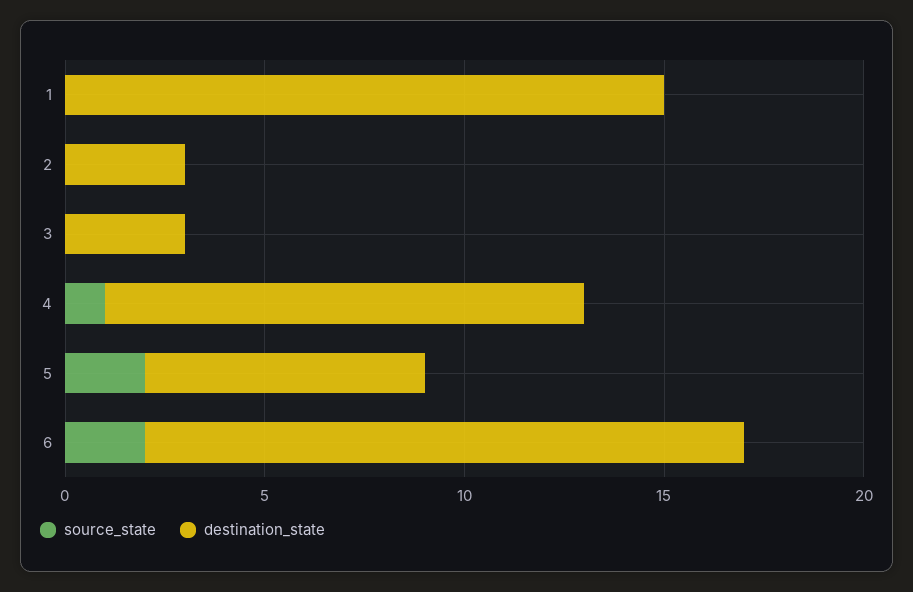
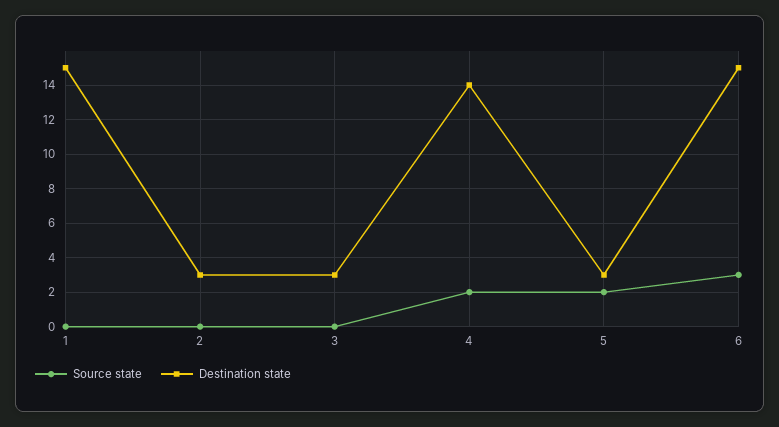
source_state, 4: 1 -> 2
destination_state, 4: 12 -> 14
destination_state, 5: 7 -> 3
source_state, 6: 2 -> 3

